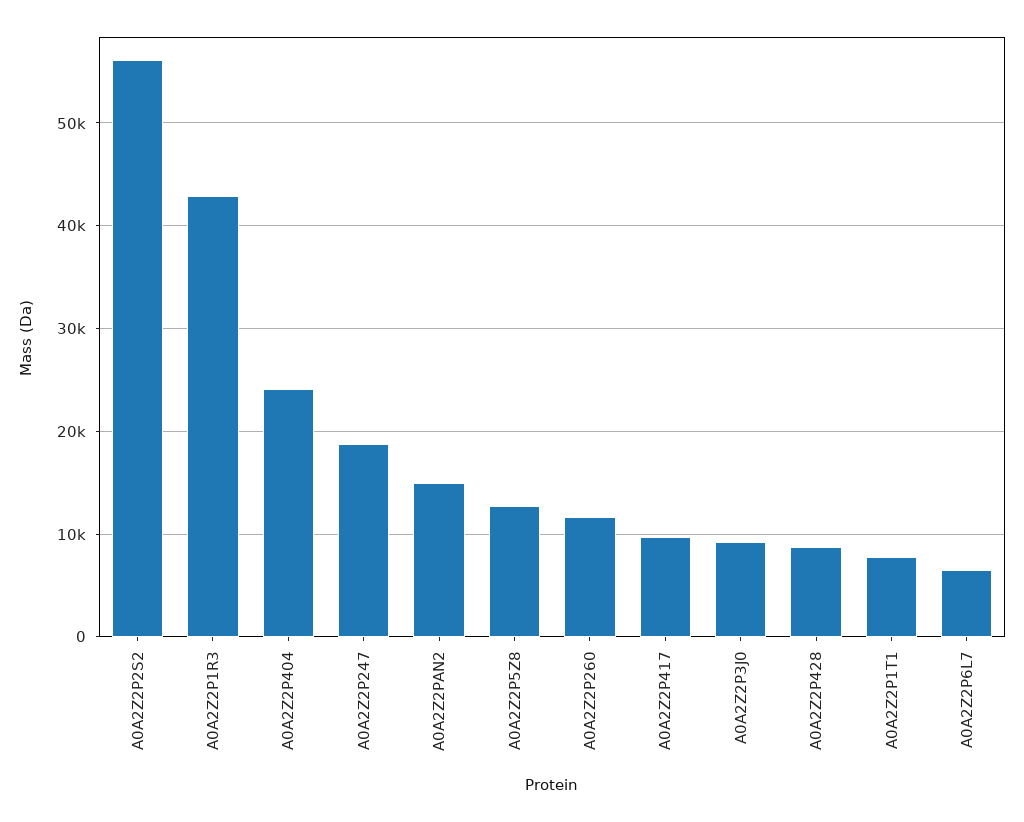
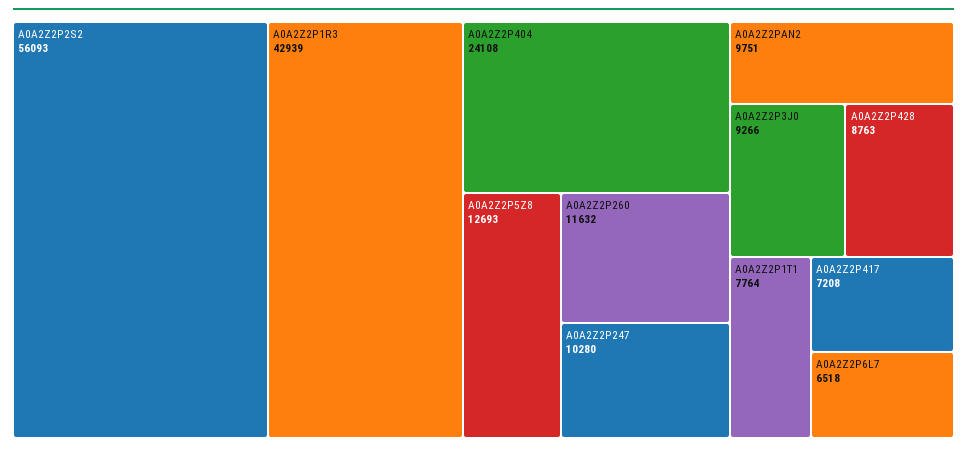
A0A2Z2P247: 19000 -> 10280
A0A2Z2PAN2: 15000 -> 9751
A0A2Z2P417: 10000 -> 7208

